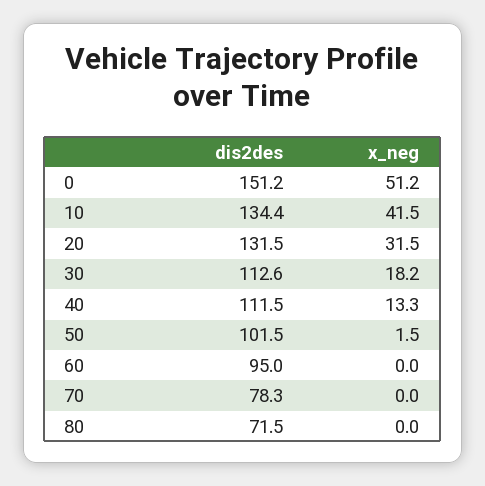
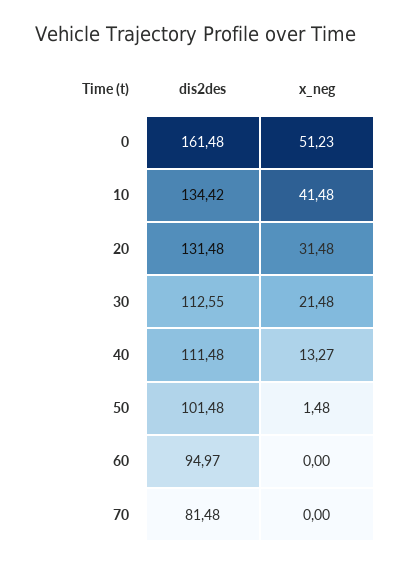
dis2des, 0: 151.2 -> 161.48
x_neg, 30: 18.2 -> 21.48
dis2des, 70: 78.3 -> 81.48
dis2des, 80: 71.5 -> none
x_neg, 80: 0 -> none

